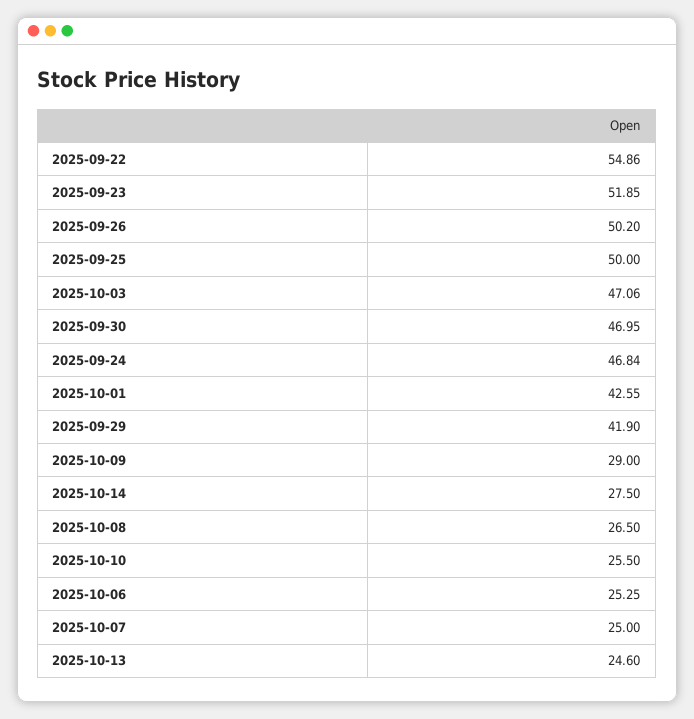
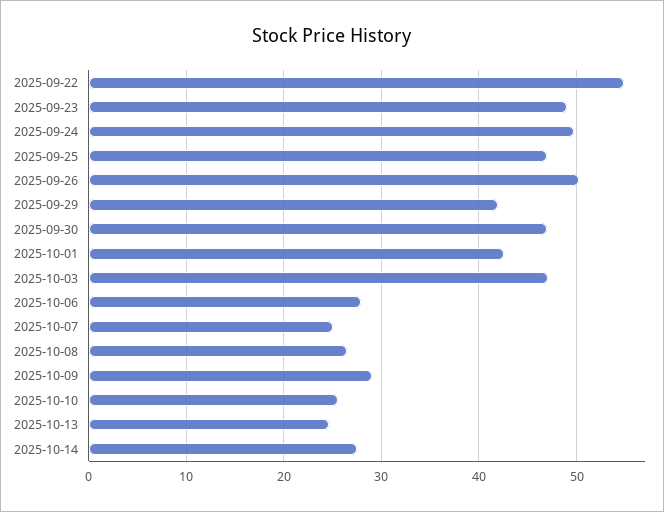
2025-09-23: 51.85 -> 49
2025-09-25: 50 -> 47
2025-09-24: 46.84 -> 50
2025-10-06: 25.25 -> 28

